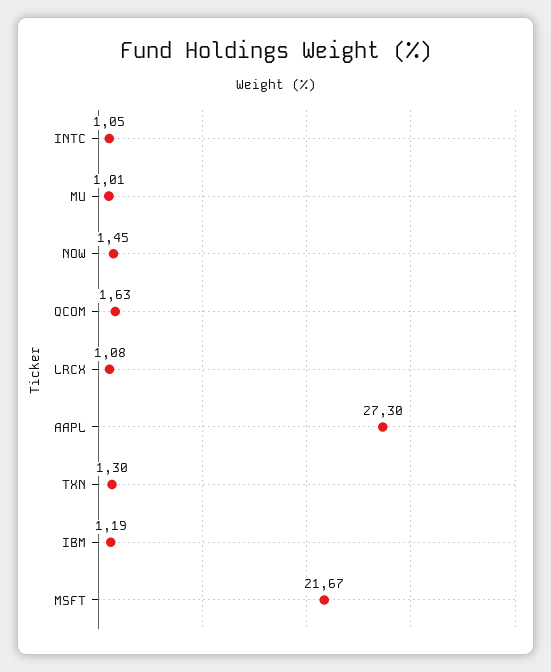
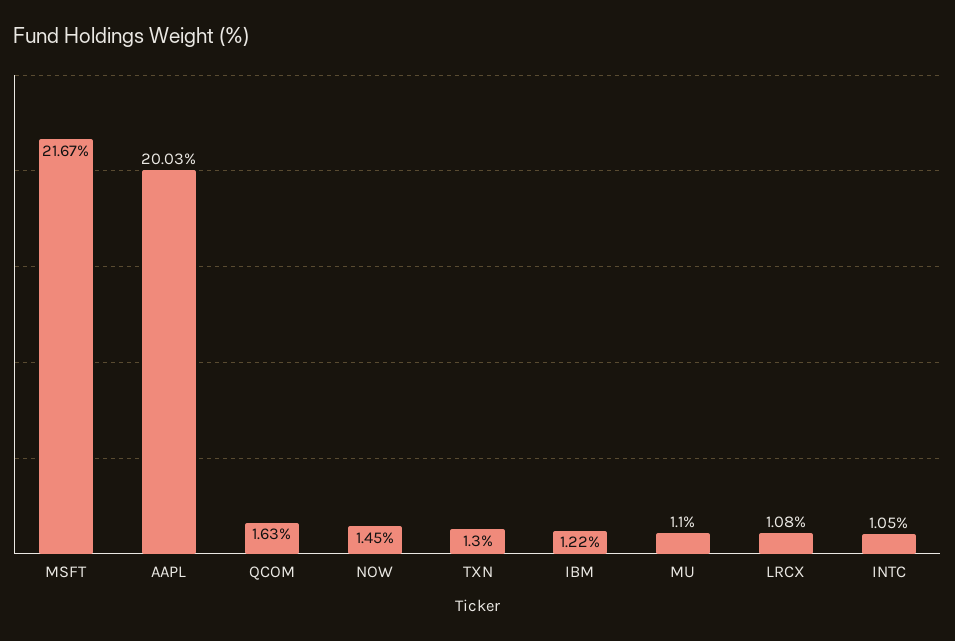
MU: 1.01 -> 1.1
AAPL: 27.3 -> 20.03
IBM: 1.19 -> 1.22

